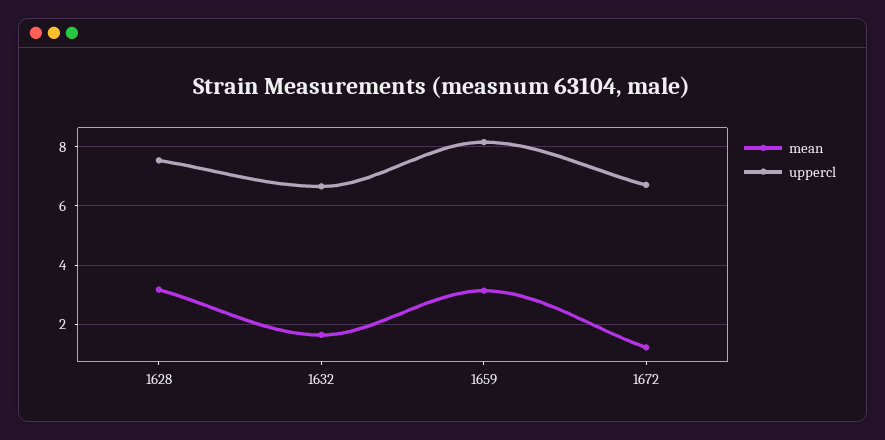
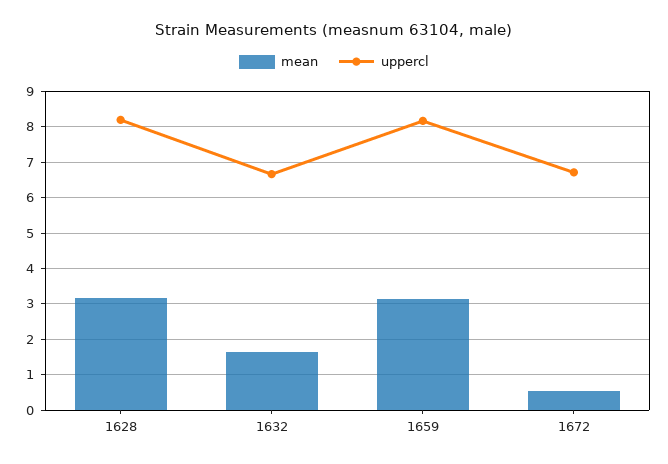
uppercl, 1628: 7.5 -> 8.2
mean, 1672: 1.25 -> 0.6

